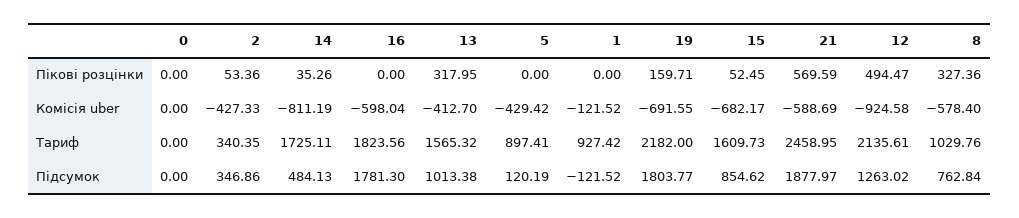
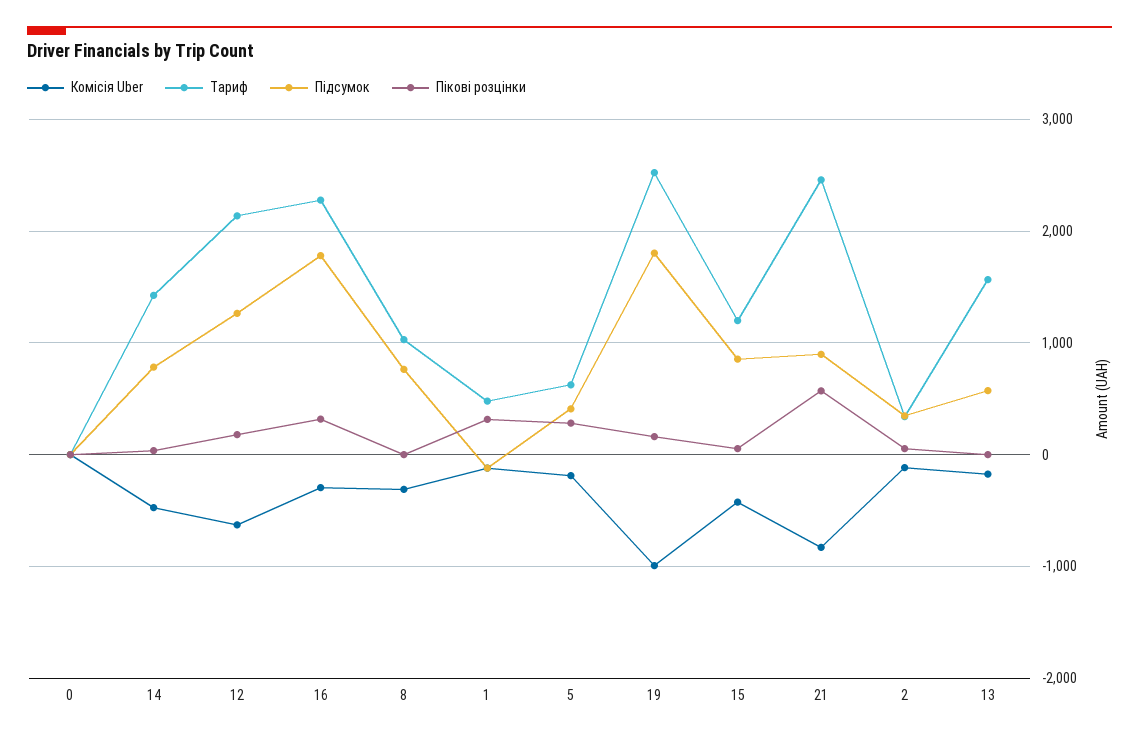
Пікові розцінки, 16: 0 -> 300
Пікові розцінки, 13: 317.95 -> 0
Пікові розцінки, 5: 0 -> 300
Пікові розцінки, 1: 0 -> 300
Пікові розцінки, 12: 494.47 -> 200
Пікові розцінки, 8: 327.36 -> 0
Комісія uber, 2: -427.33 -> -100
Комісія uber, 14: -811.19 -> -500
Комісія uber, 16: -598.04 -> -300
Комісія uber, 13: -412.7 -> -200
Комісія uber, 5: -429.42 -> -200
Комісія uber, 19: -691.55 -> -1000
Комісія uber, 15: -682.17 -> -400
Комісія uber, 21: -588.69 -> -800
Комісія uber, 12: -924.58 -> -600
Комісія uber, 8: -578.4 -> -300
Тариф, 14: 1725.11 -> 1400
Тариф, 16: 1823.56 -> 2300
Тариф, 5: 897.41 -> 600
Тариф, 1: 927.42 -> 500
Тариф, 19: 2182 -> 2500
Тариф, 15: 1609.73 -> 1200
Підсумок, 14: 484.13 -> 800
Підсумок, 13: 1013.38 -> 600
Підсумок, 5: 120.19 -> 400
Підсумок, 21: 1877.97 -> 900

